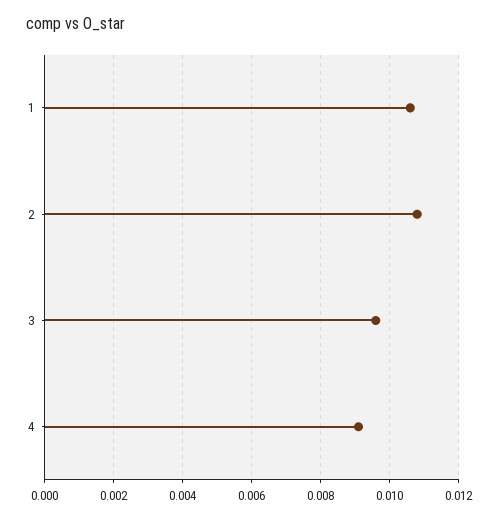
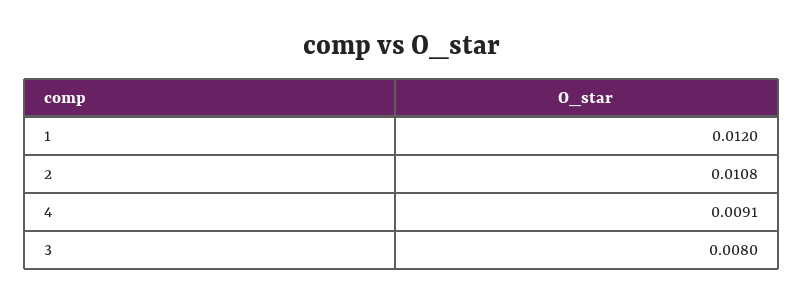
1: 0.0105 -> 0.012
3: 0.0095 -> 0.008

